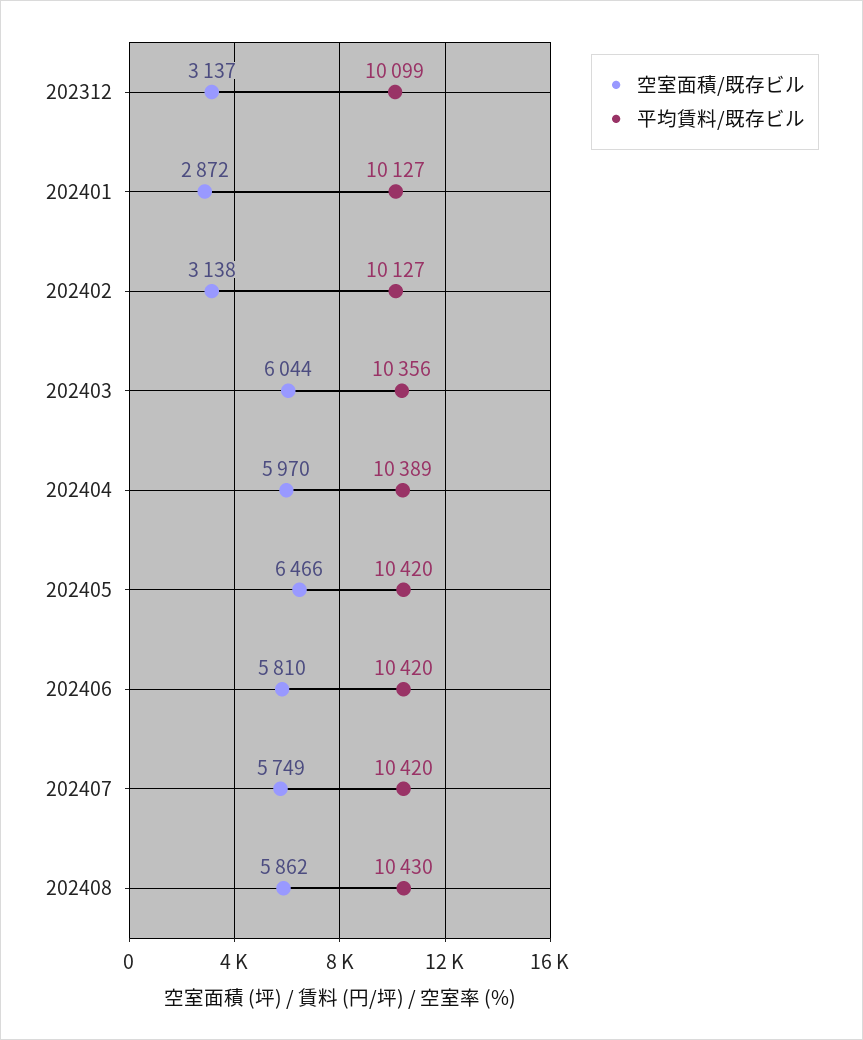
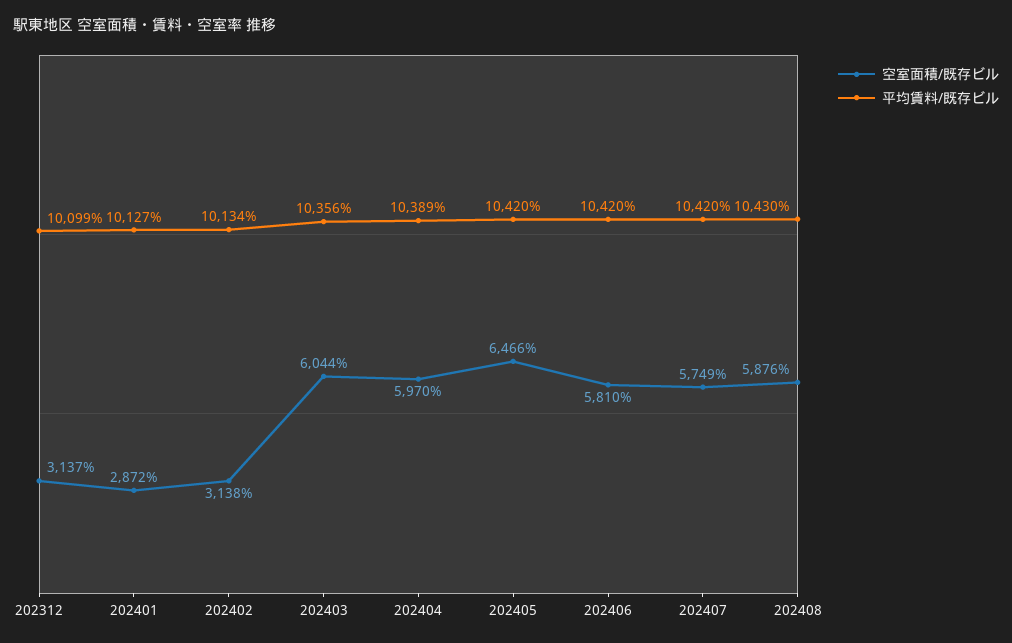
平均賃料/既存ビル, 202402: 10127 -> 10134
空室面積/既存ビル, 202408: 5862 -> 5876

